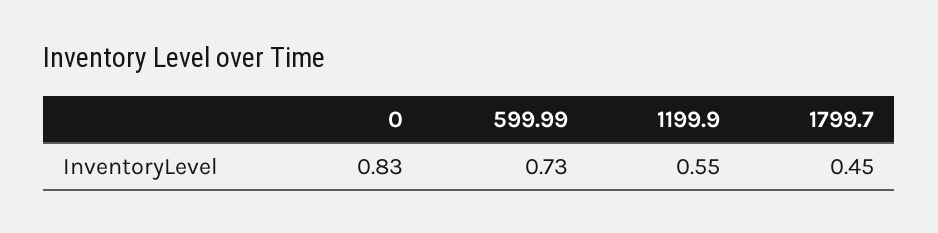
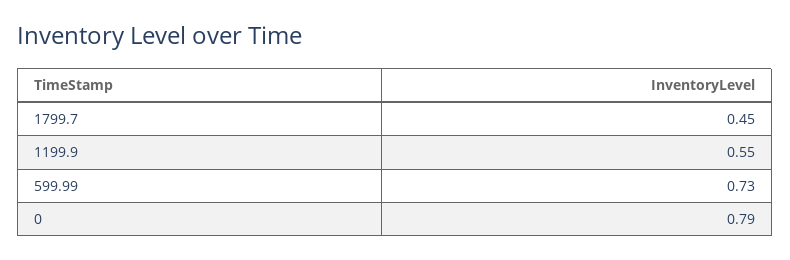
0: 0.83 -> 0.79

